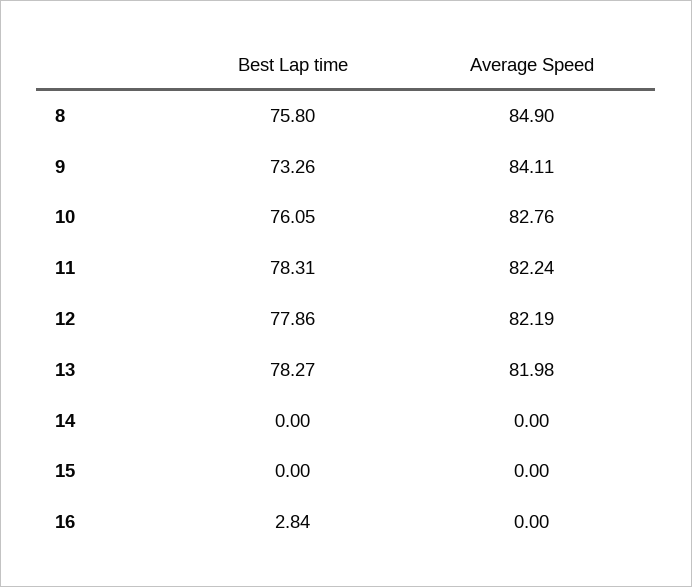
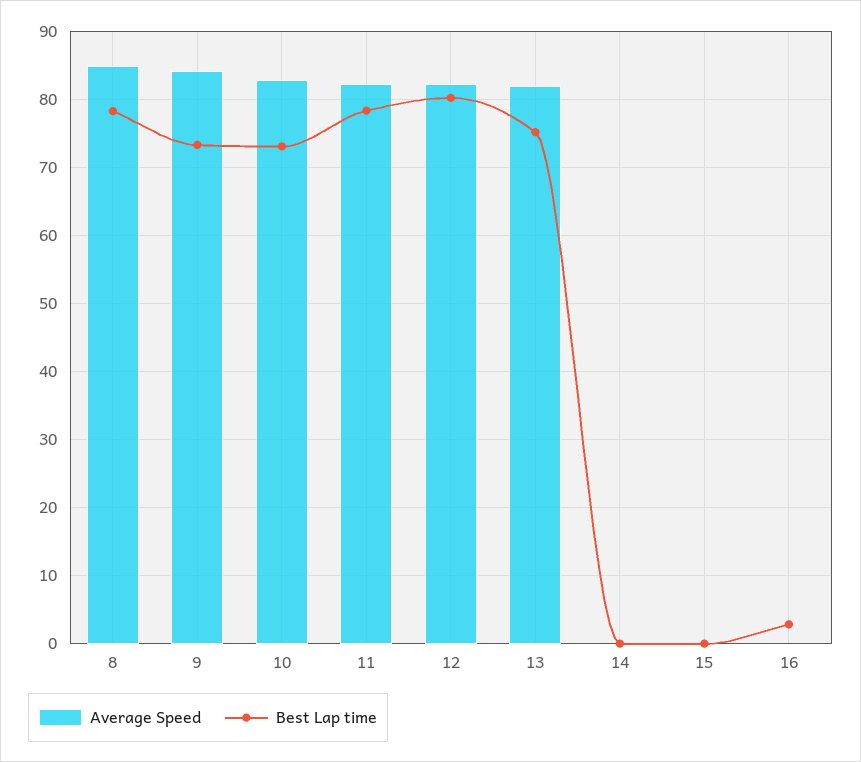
Best Lap time, 8: 75.8 -> 78
Best Lap time, 10: 76.05 -> 73
Best Lap time, 12: 77.86 -> 80
Best Lap time, 13: 78.27 -> 75

